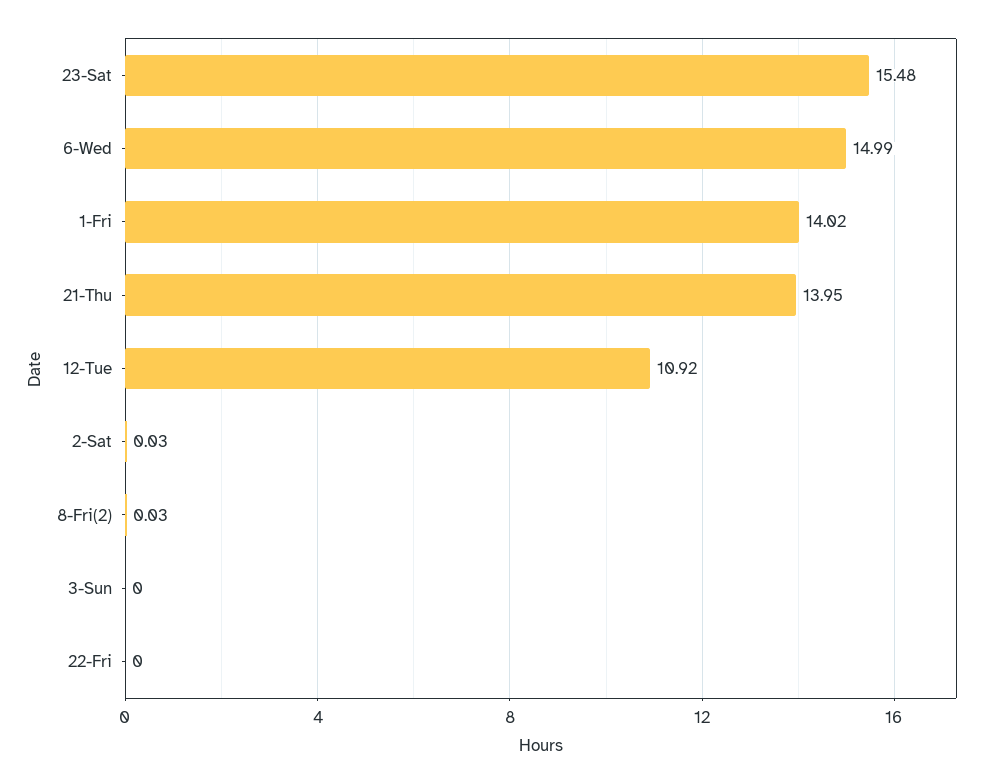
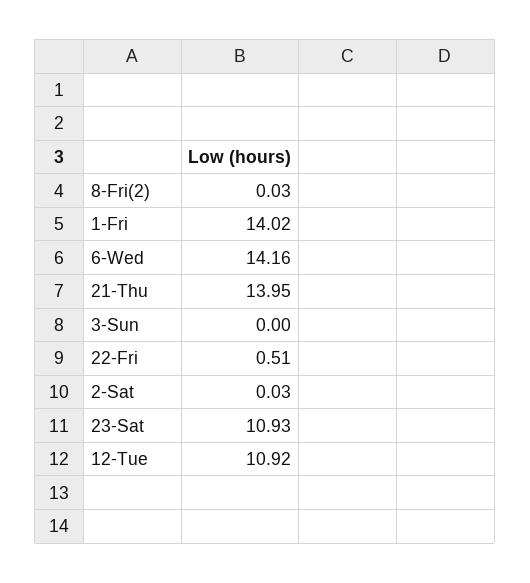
23-Sat: 15.48 -> 10.93
6-Wed: 14.99 -> 14.16
22-Fri: 0 -> 0.51

